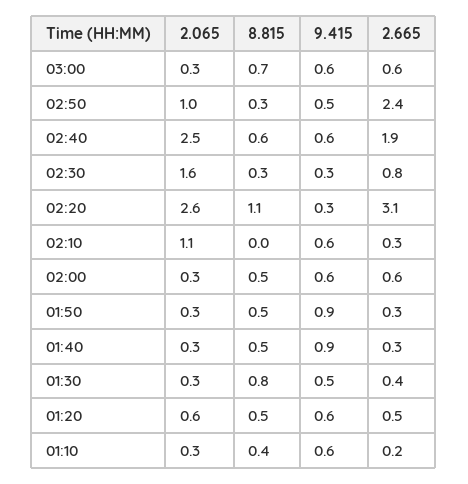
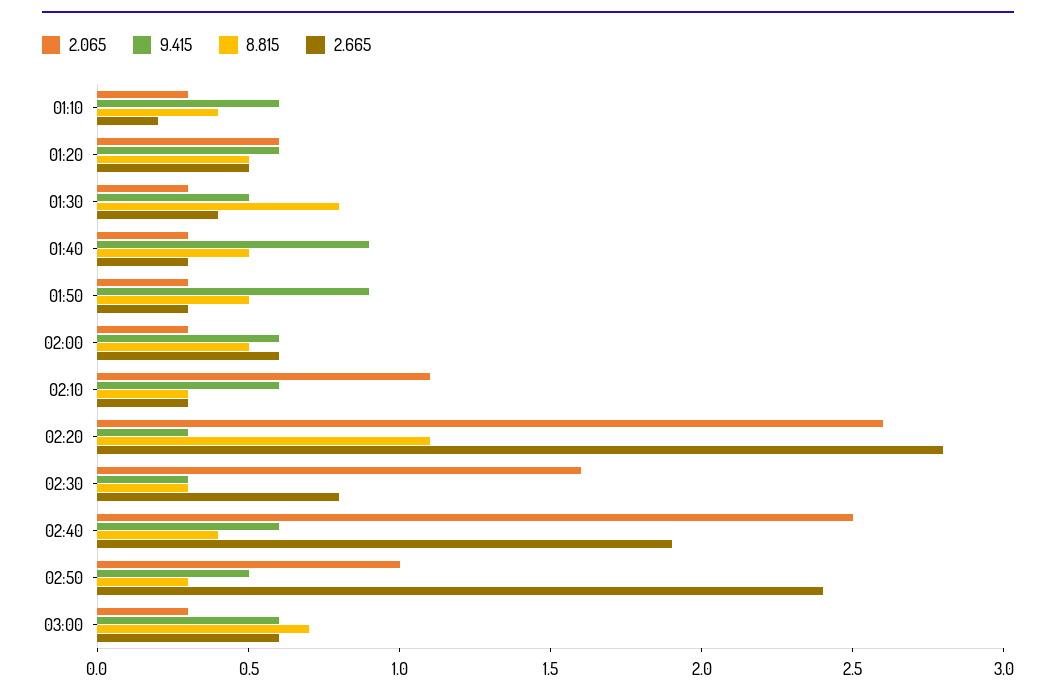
8.815, 02:40: 0.6 -> 0.4
2.665, 02:20: 3.1 -> 2.8
8.815, 02:10: 0 -> 0.3

